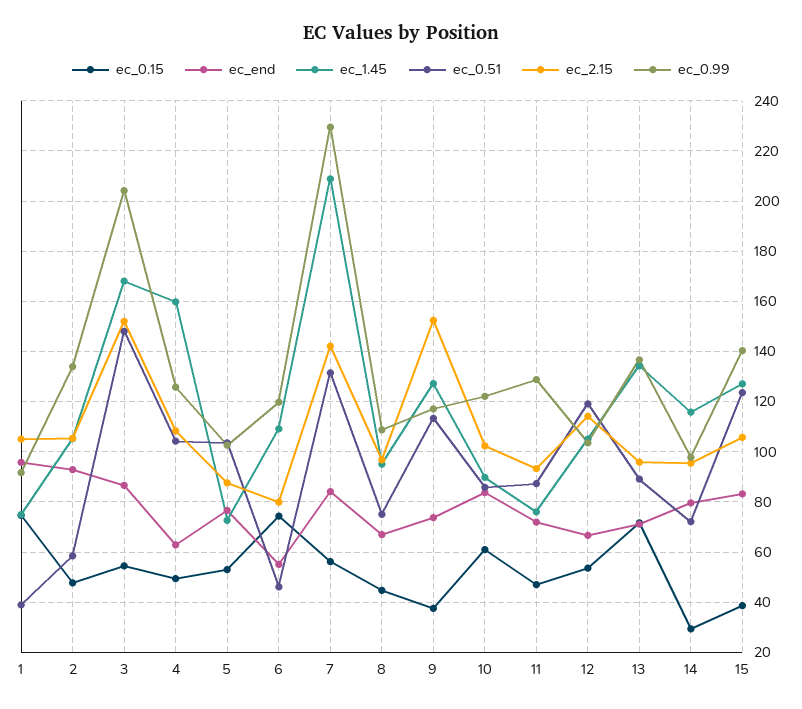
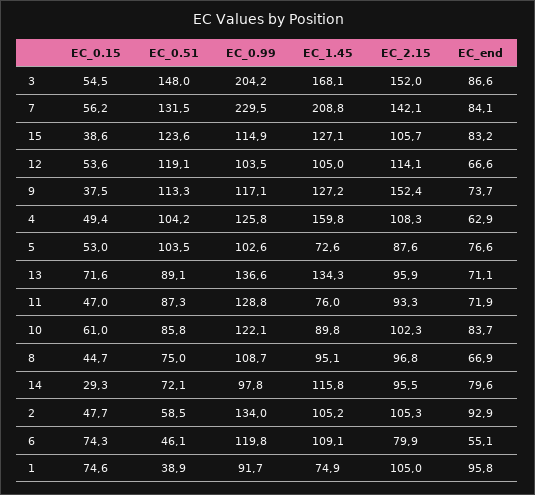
ec_0.99, 15: 140 -> 114.9

